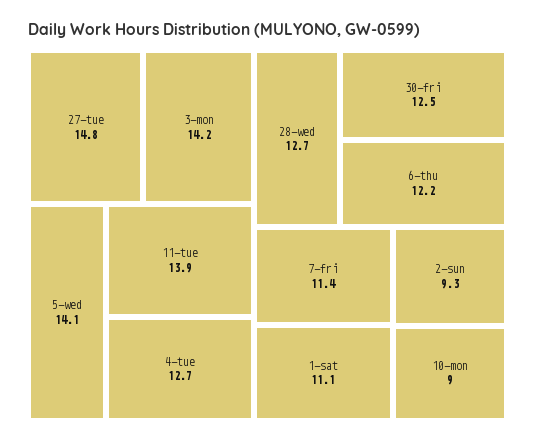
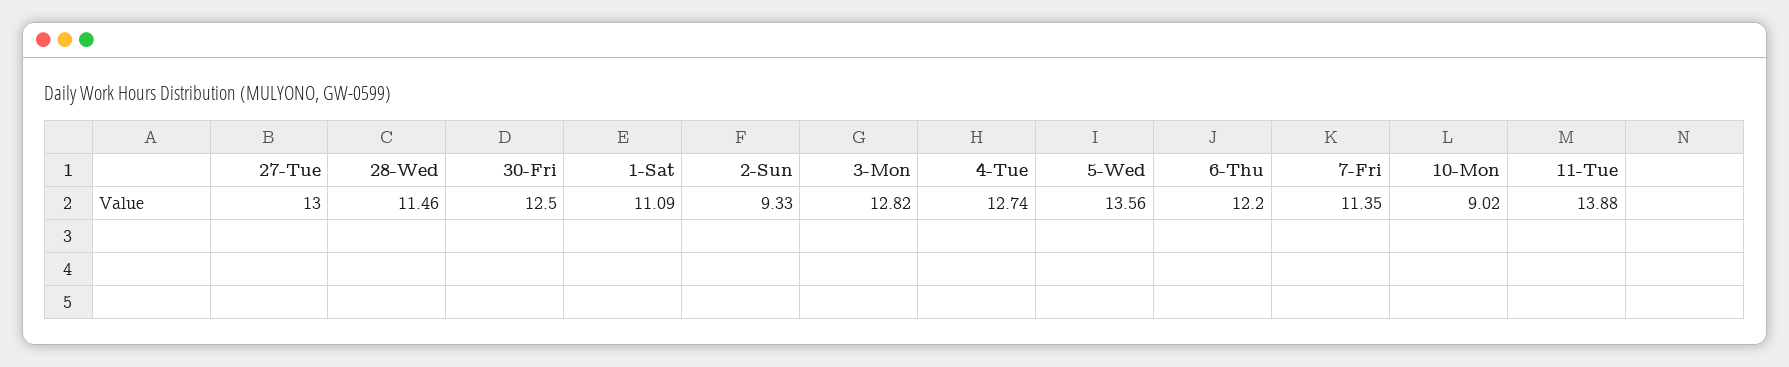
27-tue: 14.8 -> 13
3-mon: 14.2 -> 12.82
5-wed: 14.1 -> 13.56
28-wed: 12.7 -> 11.46

